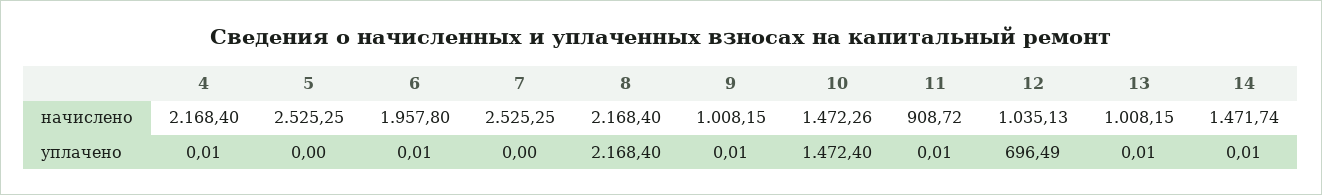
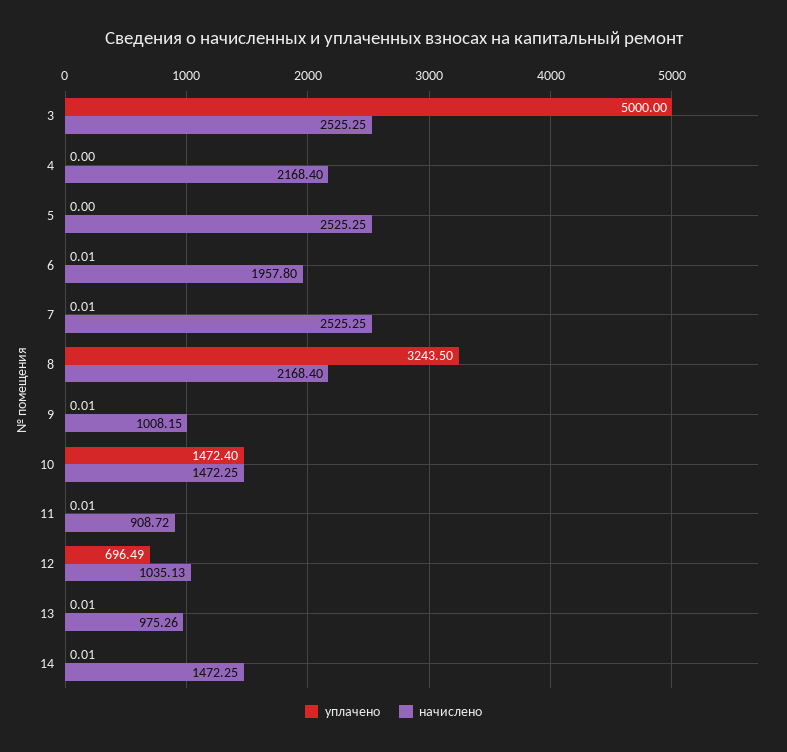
начислено, 10: 1472.26 -> 1472.25
начислено, 13: 1008.15 -> 975.26
начислено, 14: 1471.74 -> 1472.25
уплачено, 4: 0.01 -> 0
уплачено, 7: 0 -> 0.01
уплачено, 8: 2168.4 -> 3243.5
уплачено, 3: none -> 5000
начислено, 3: none -> 2525.25

